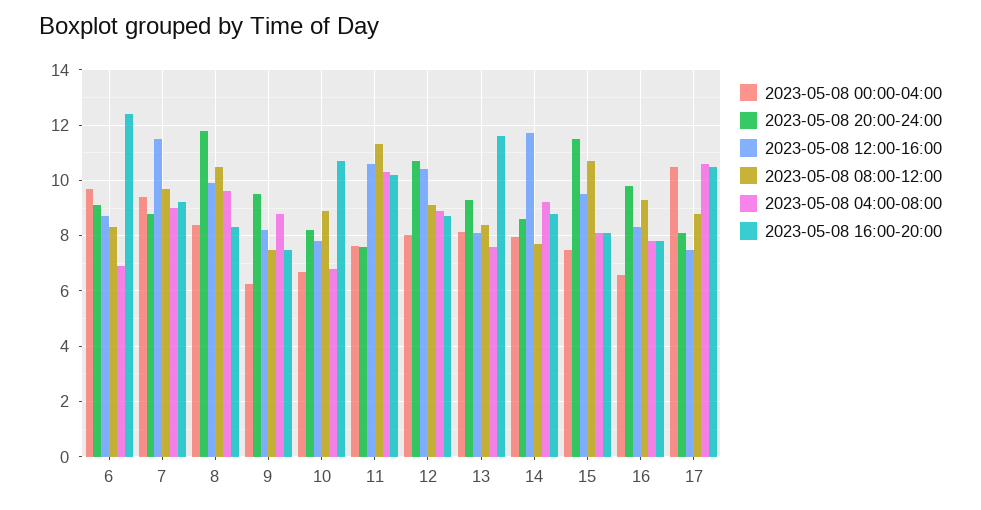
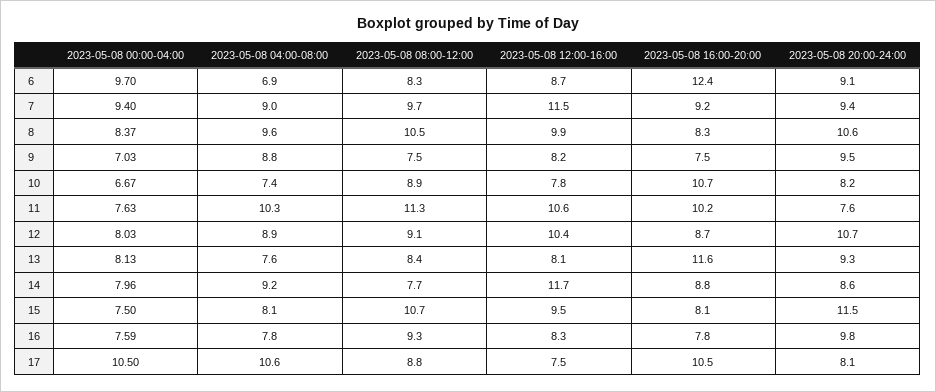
2023-05-08 20:00-24:00, 7: 8.75 -> 9.4
2023-05-08 20:00-24:00, 8: 11.75 -> 10.6
2023-05-08 00:00-04:00, 9: 6.25 -> 7.03
2023-05-08 04:00-08:00, 10: 6.75 -> 7.4
2023-05-08 00:00-04:00, 16: 6.5 -> 7.59

